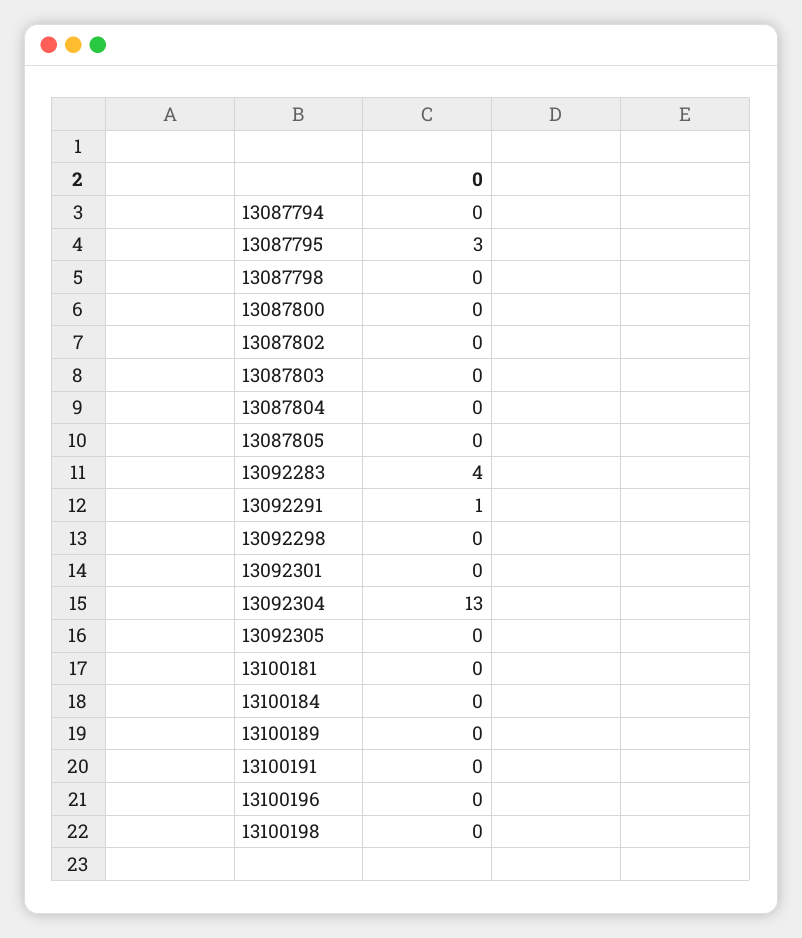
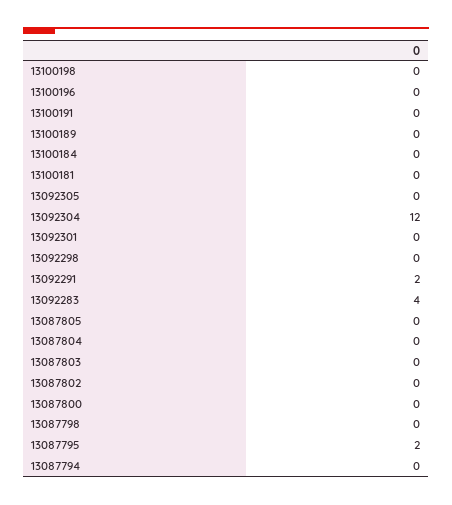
13087795: 3 -> 2
13092291: 1 -> 2
13092304: 13 -> 12

